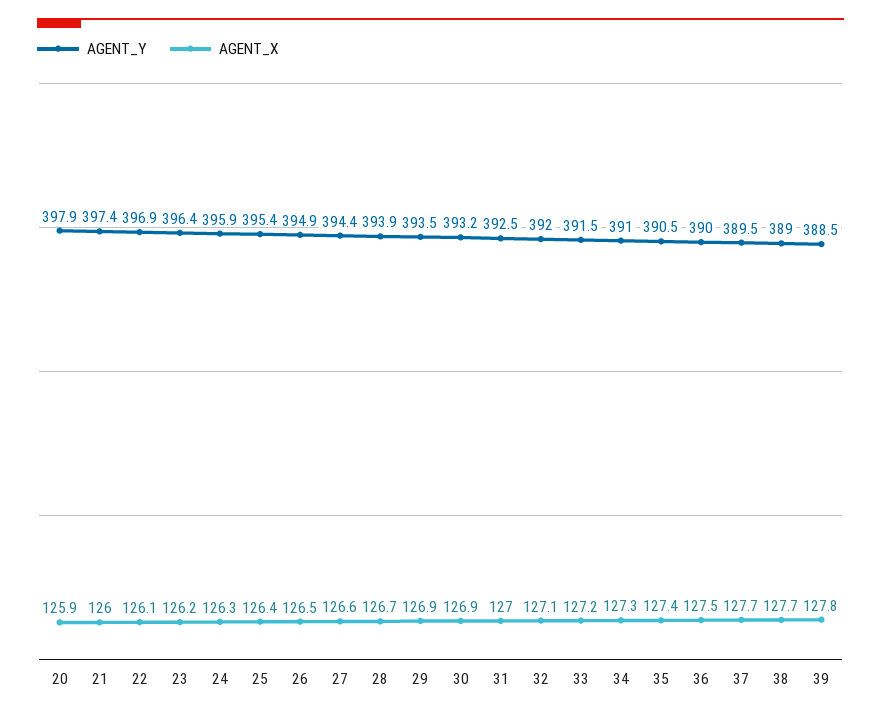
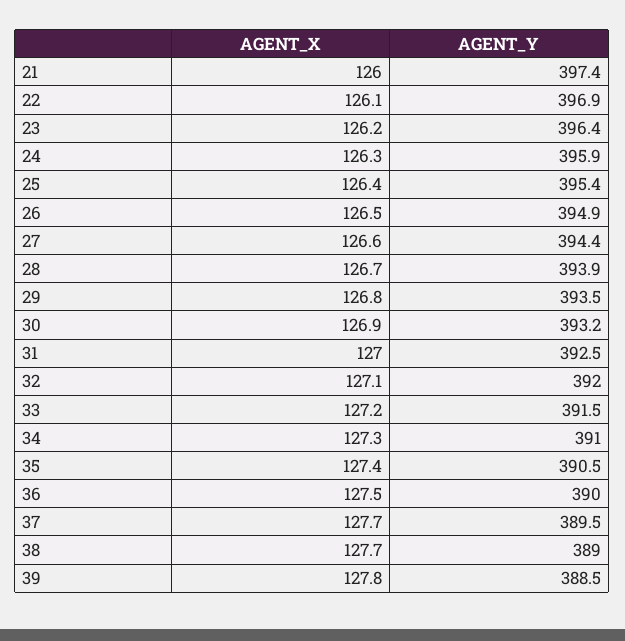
AGENT_Y, 20: 397.9 -> none
AGENT_X, 20: 125.9 -> none
AGENT_X, 29: 126.9 -> 126.8

